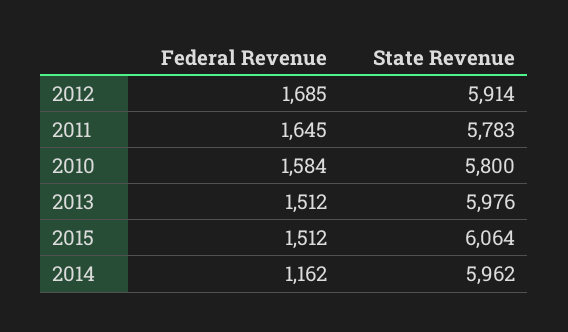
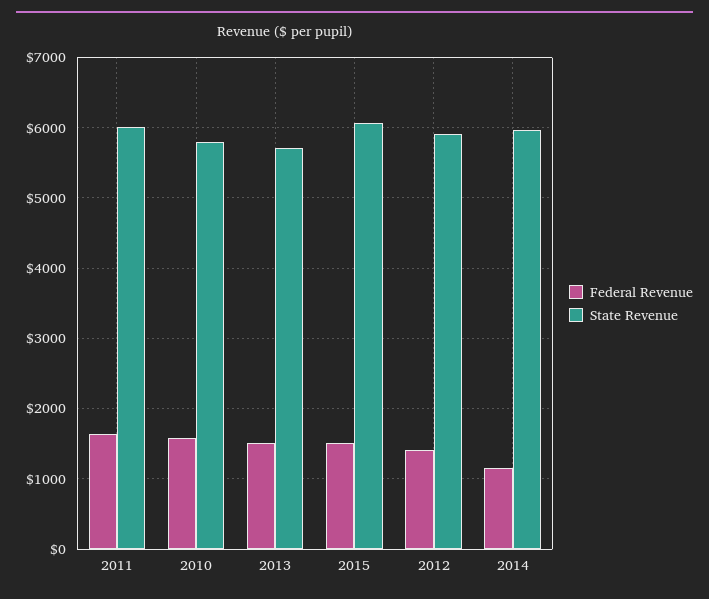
Federal Revenue, 2012: 1685 -> 1400
State Revenue, 2011: 5783 -> 6000
State Revenue, 2013: 5976 -> 5700

